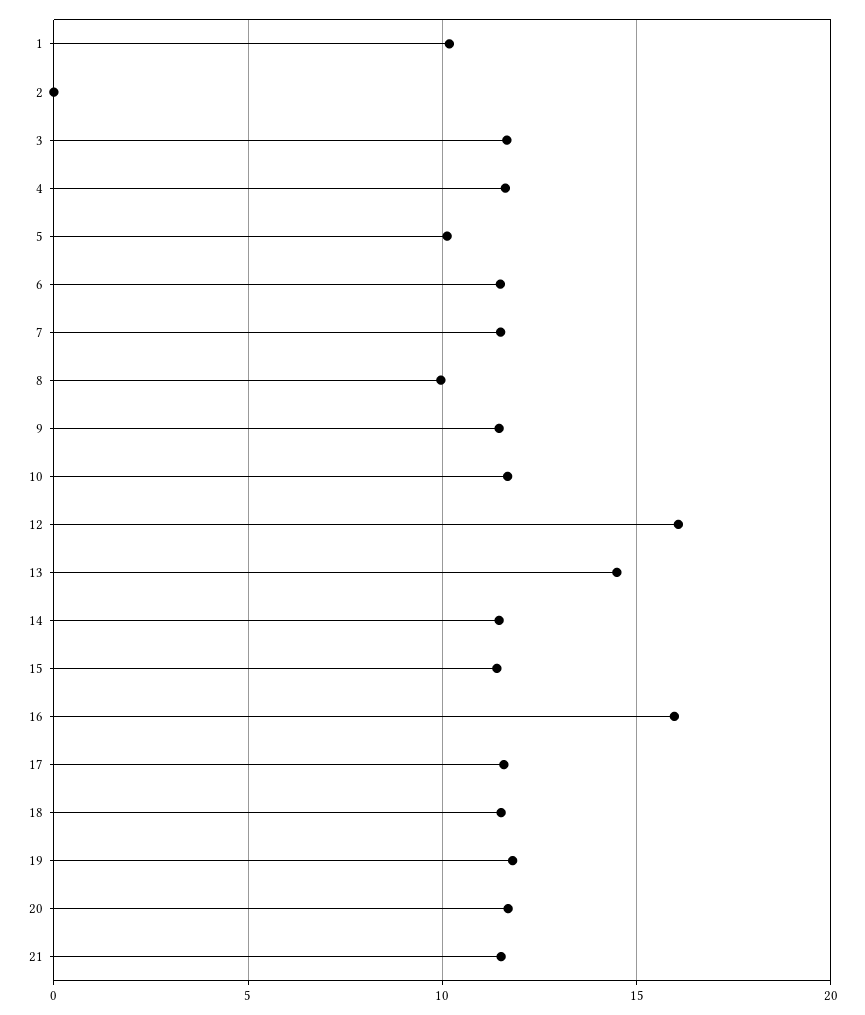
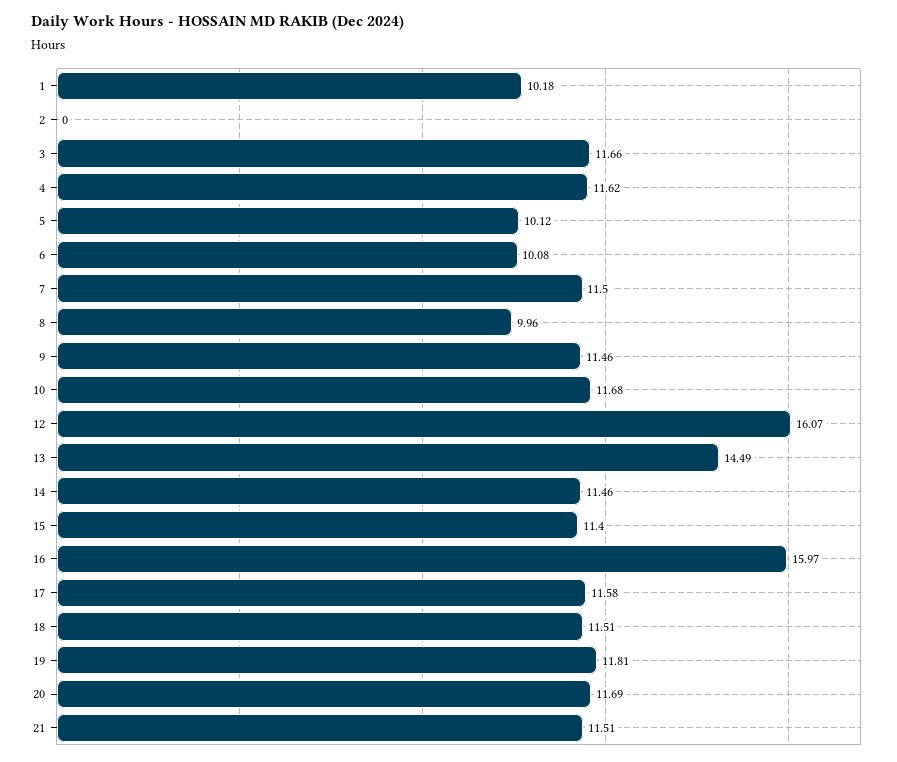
6: 11.5 -> 10.08

